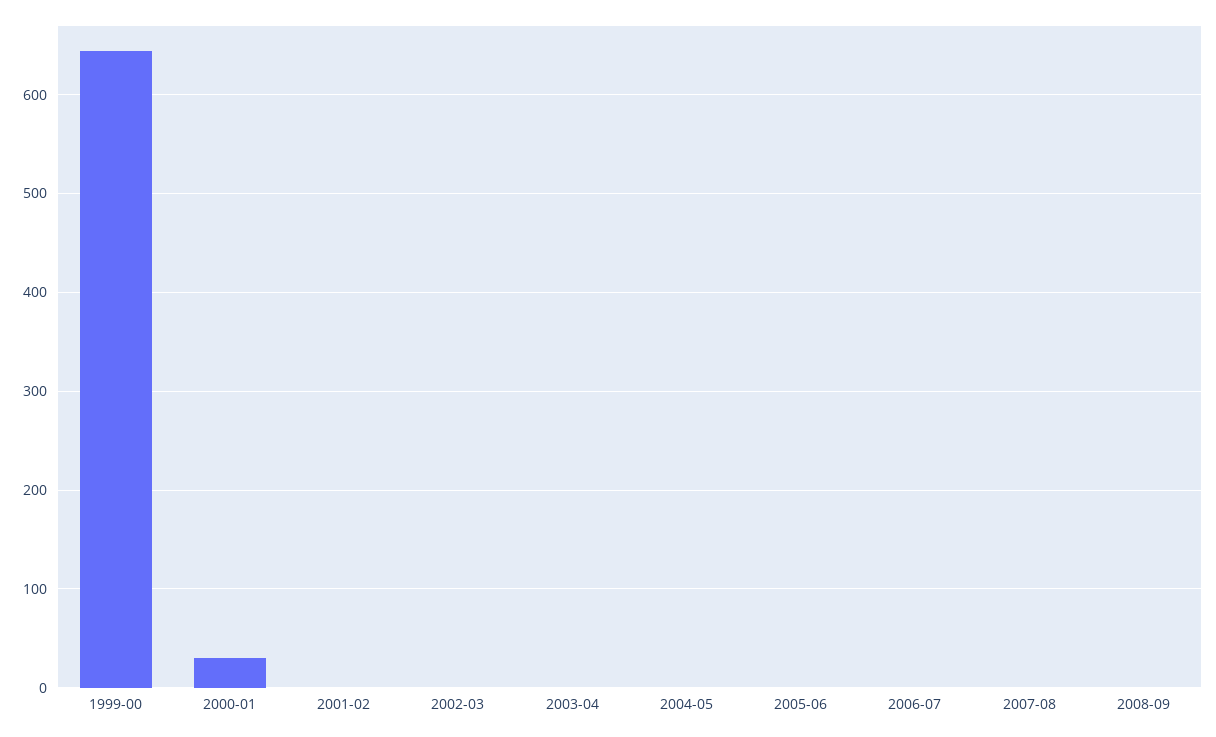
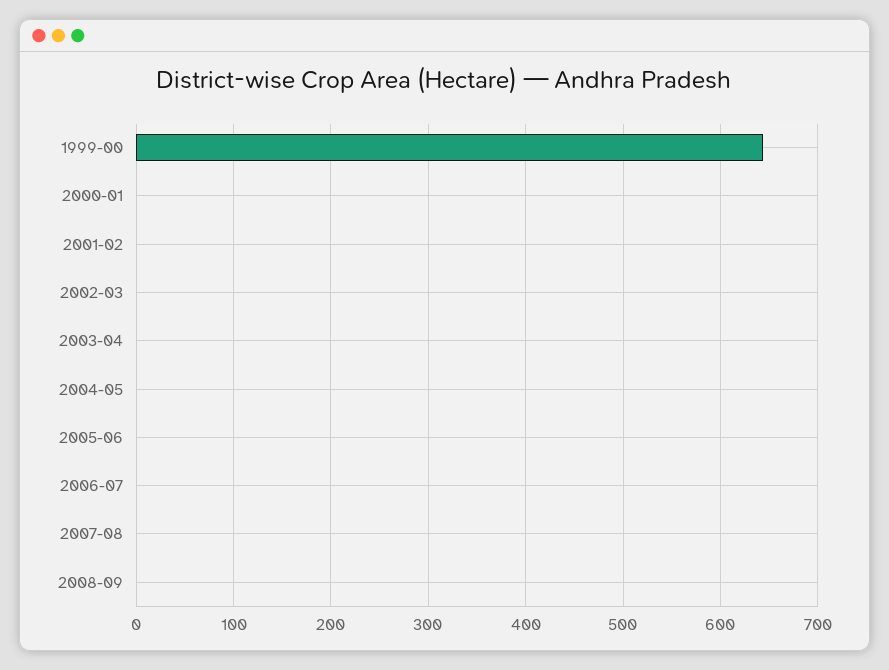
2000-01: 30 -> 0

